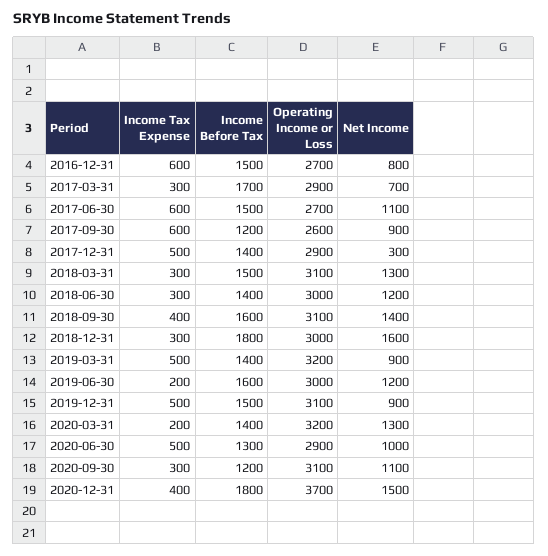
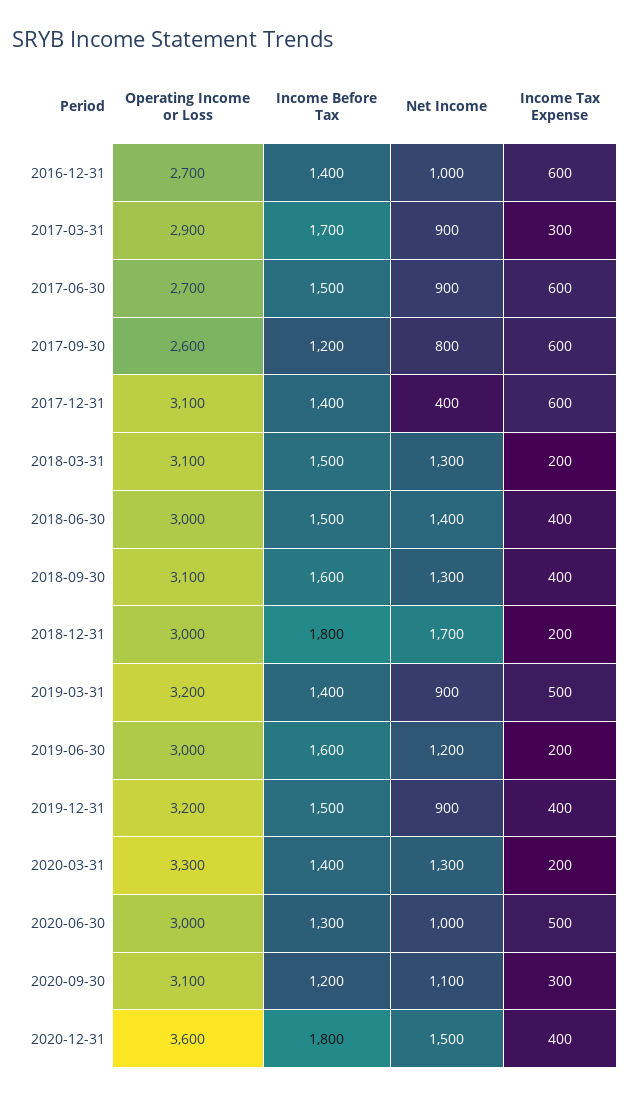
Income Before Tax, 2016-12-31: 1500 -> 1400
Net Income, 2016-12-31: 800 -> 1000
Net Income, 2017-03-31: 700 -> 900
Net Income, 2017-06-30: 1100 -> 900
Net Income, 2017-09-30: 900 -> 800
Income Tax Expense, 2017-12-31: 500 -> 600
Operating Income or Loss, 2017-12-31: 2900 -> 3100
Net Income, 2017-12-31: 300 -> 400
Income Tax Expense, 2018-03-31: 300 -> 200
Income Tax Expense, 2018-06-30: 300 -> 400
Income Before Tax, 2018-06-30: 1400 -> 1500
Net Income, 2018-06-30: 1200 -> 1400
Net Income, 2018-09-30: 1400 -> 1300
Income Tax Expense, 2018-12-31: 300 -> 200
Net Income, 2018-12-31: 1600 -> 1700
Income Tax Expense, 2019-12-31: 500 -> 400
Operating Income or Loss, 2019-12-31: 3100 -> 3200
Operating Income or Loss, 2020-03-31: 3200 -> 3300
Operating Income or Loss, 2020-06-30: 2900 -> 3000
Operating Income or Loss, 2020-12-31: 3700 -> 3600

